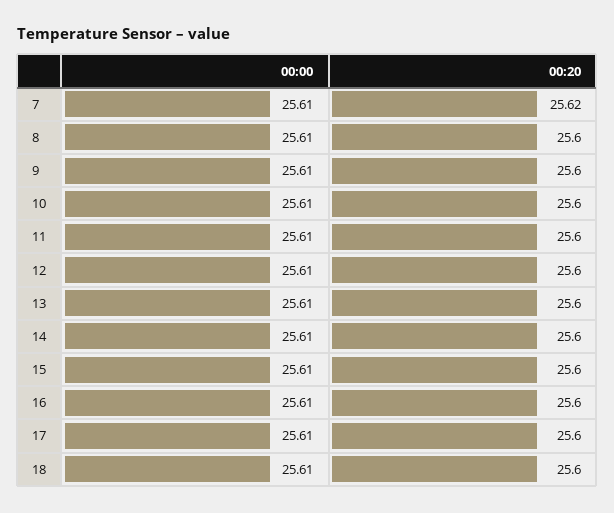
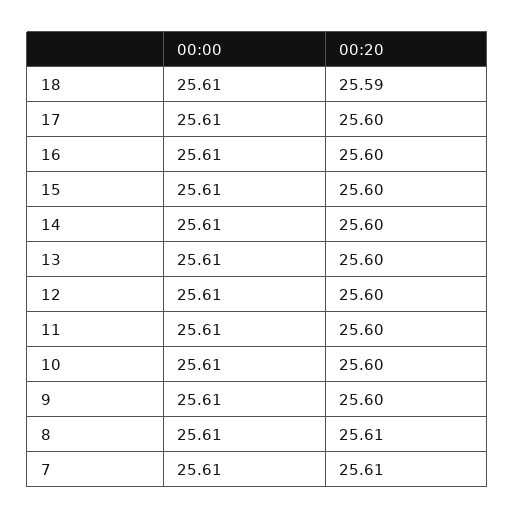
00:20, 7: 25.62 -> 25.61
00:20, 8: 25.6 -> 25.61
00:20, 18: 25.6 -> 25.59

